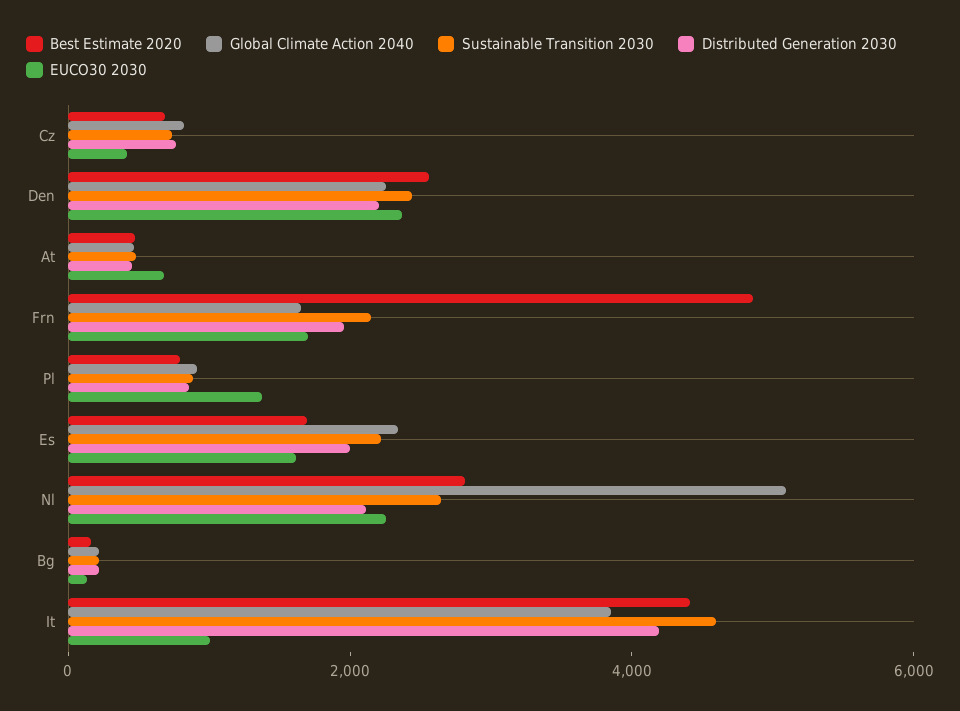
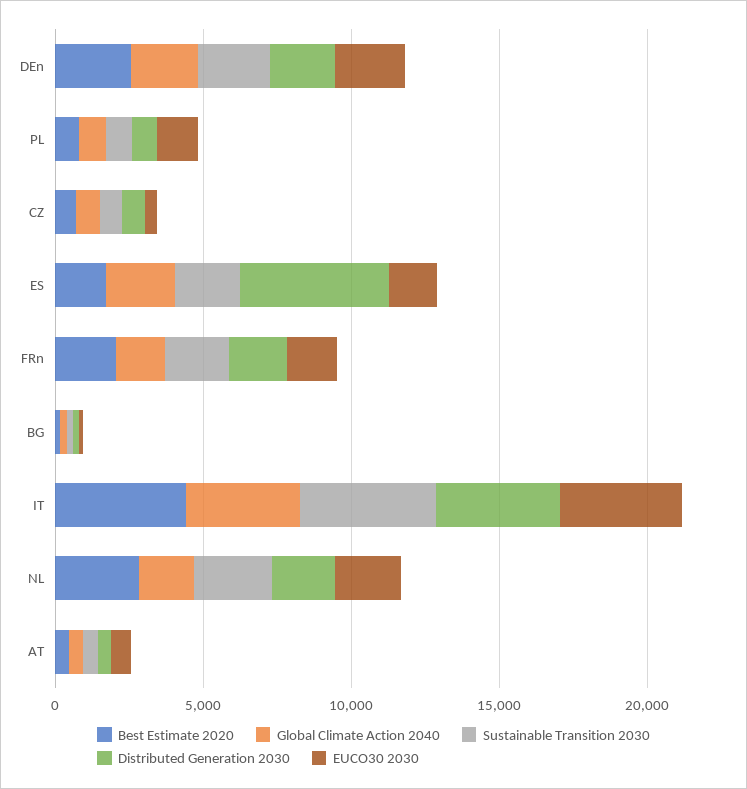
Best Estimate 2020, Frn: 5000 -> 2000
Distributed Generation 2030, Es: 2000 -> 5000
Global Climate Action 2040, Nl: 5000 -> 2000
EUCO30 2030, It: 1000 -> 4000

